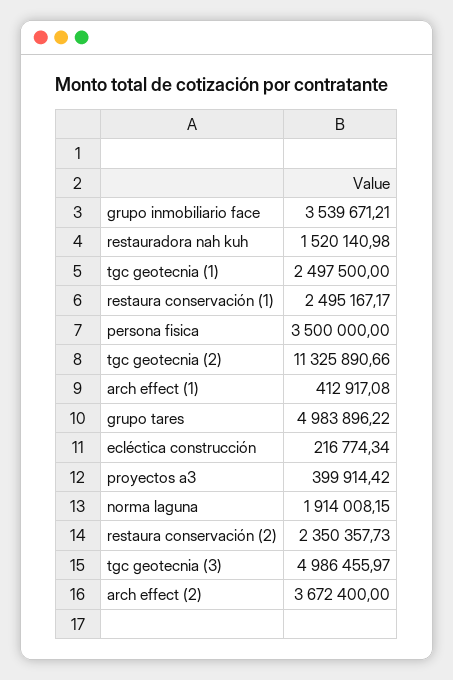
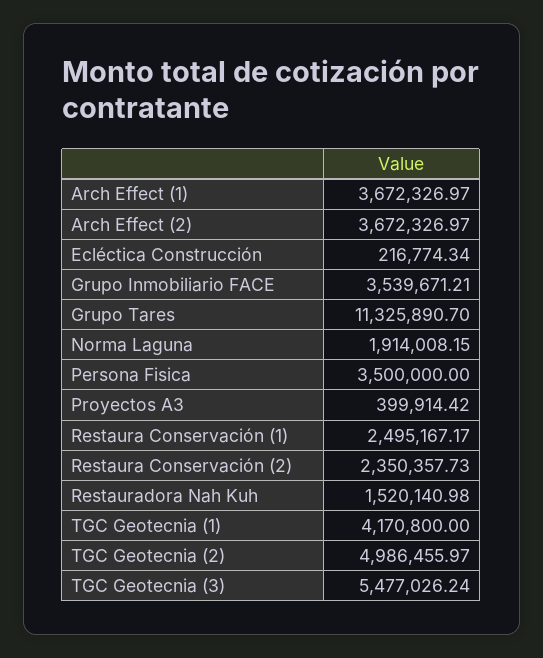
tgc geotecnia (1): 2497500 -> 4170800
tgc geotecnia (2): 11325890.66 -> 4986455.97
arch effect (1): 412917.08 -> 3672326.97
grupo tares: 4983896.22 -> 11325890.7
tgc geotecnia (3): 4986455.97 -> 5477026.24
arch effect (2): 3672400 -> 3672326.97

